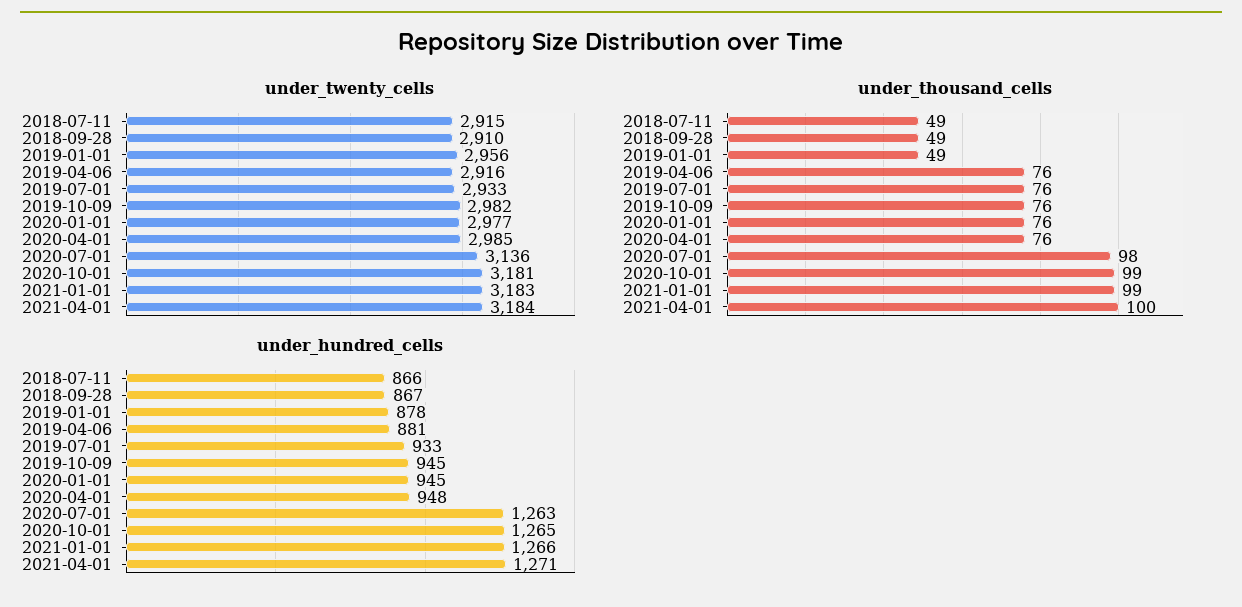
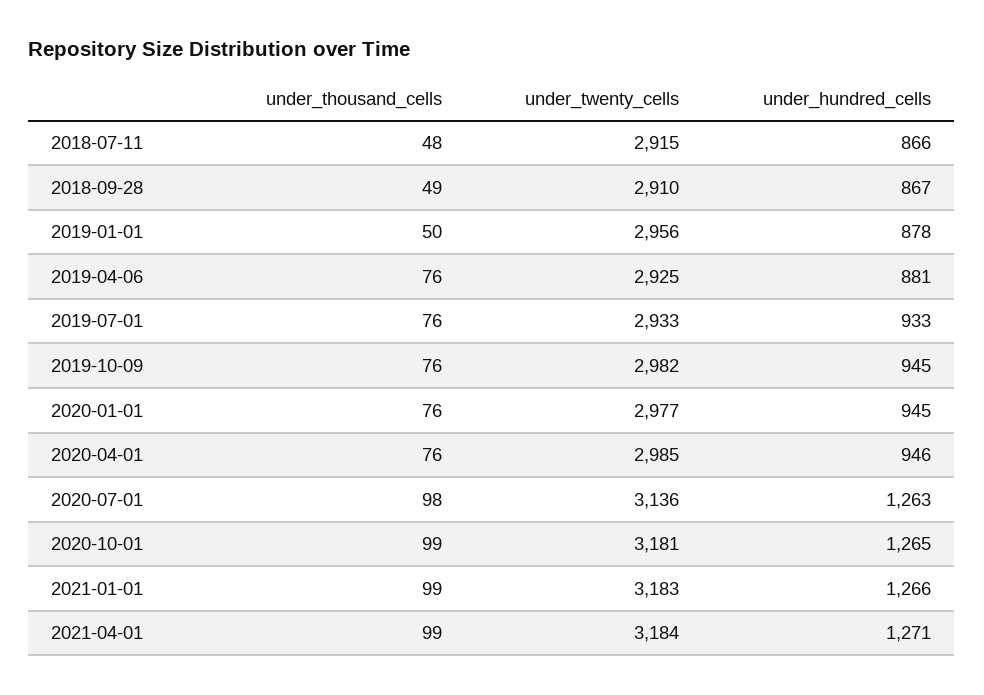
under_twenty_cells, 2019-04-06: 2916 -> 2925
under_thousand_cells, 2018-07-11: 49 -> 48
under_thousand_cells, 2019-01-01: 49 -> 50
under_thousand_cells, 2021-04-01: 100 -> 99
under_hundred_cells, 2020-04-01: 948 -> 946

